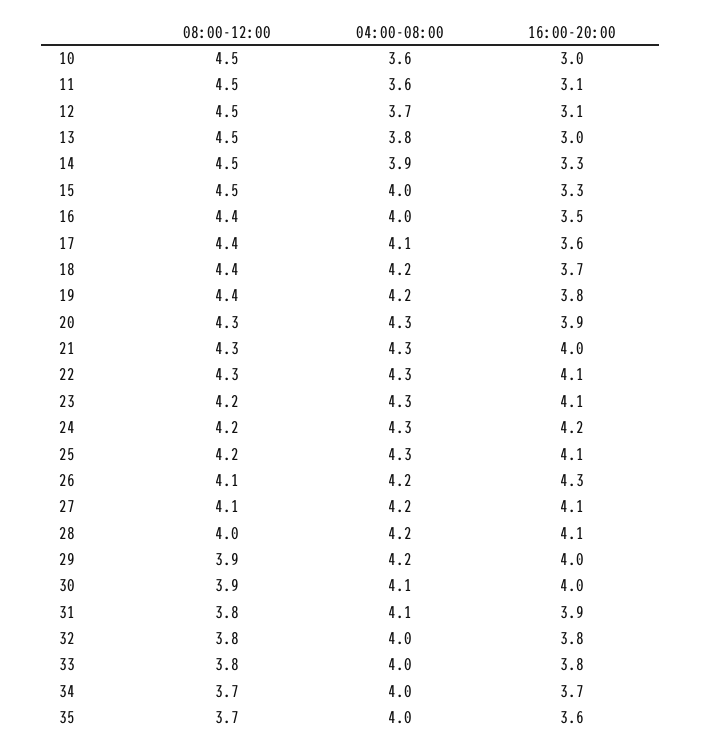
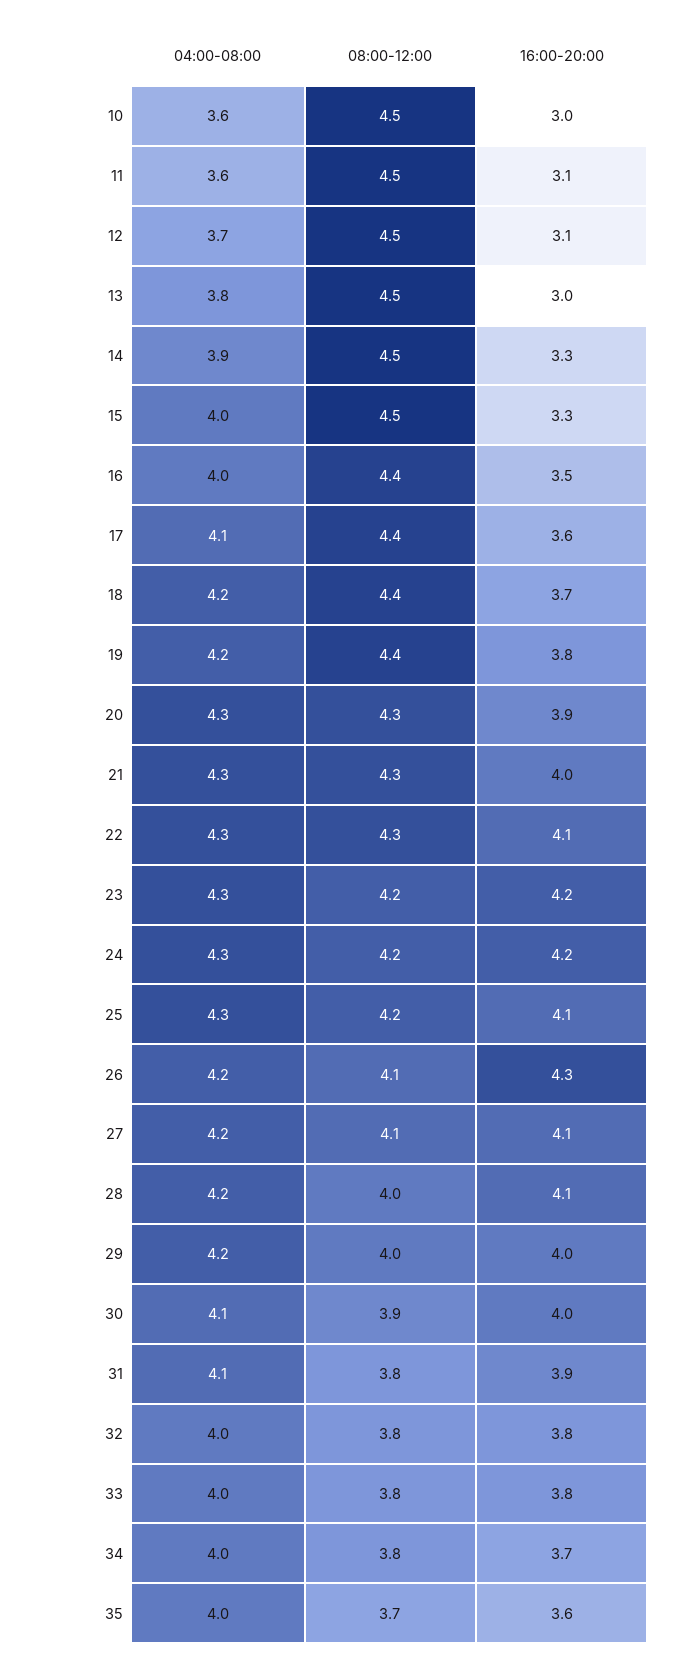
16:00-20:00, 23: 4.1 -> 4.2
08:00-12:00, 29: 3.9 -> 4
08:00-12:00, 34: 3.7 -> 3.8

